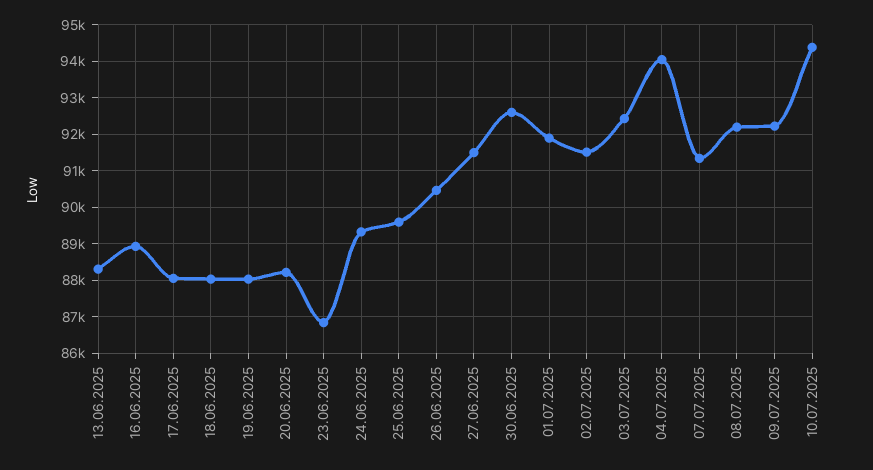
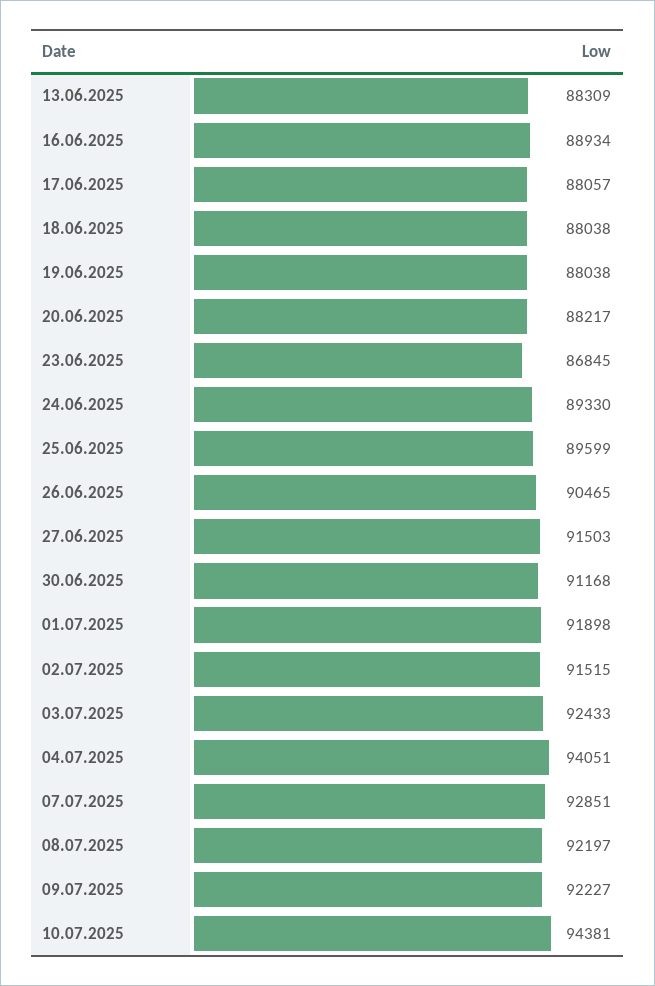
30.06.2025: 92600 -> 91168
07.07.2025: 91400 -> 92851

